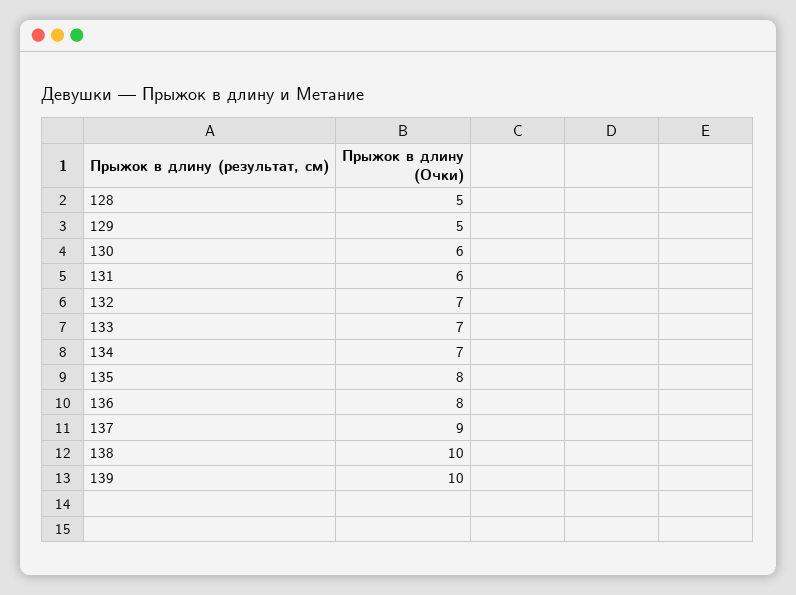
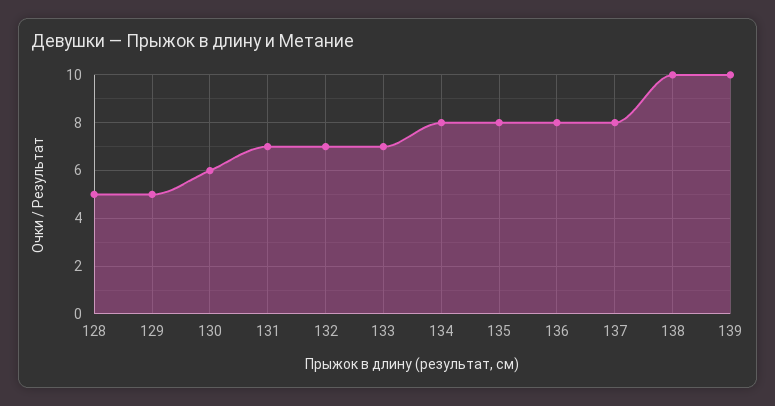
131: 6 -> 7
134: 7 -> 8
137: 9 -> 8

